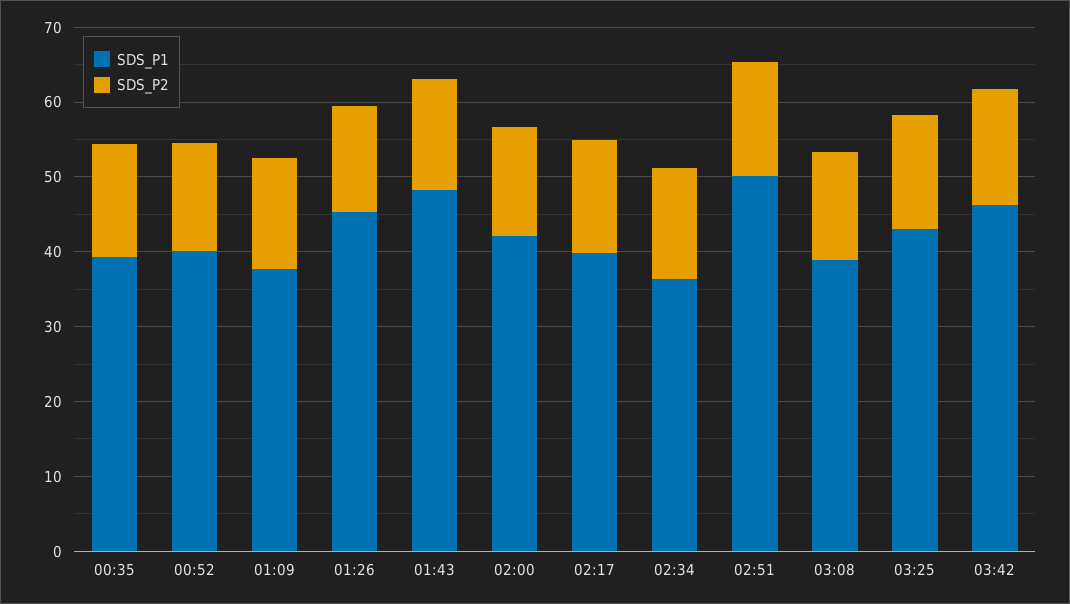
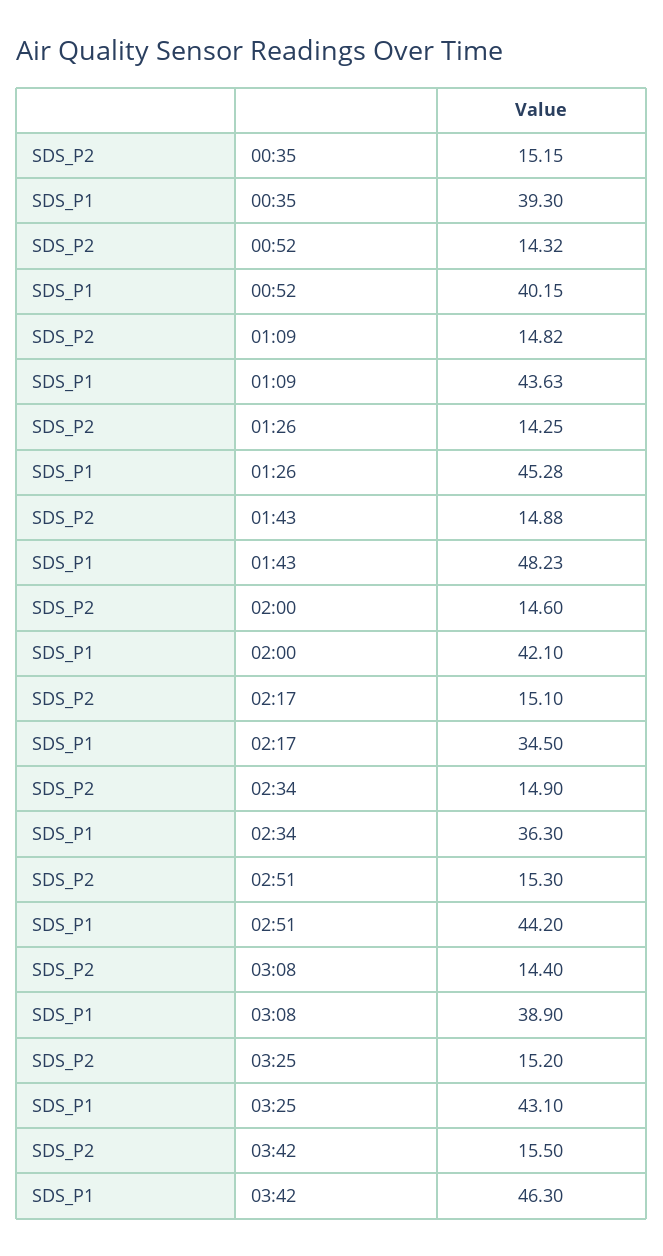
SDS_P1, 01:09: 38 -> 43.63
SDS_P1, 02:17: 40 -> 34.5
SDS_P1, 02:51: 50 -> 44.2

